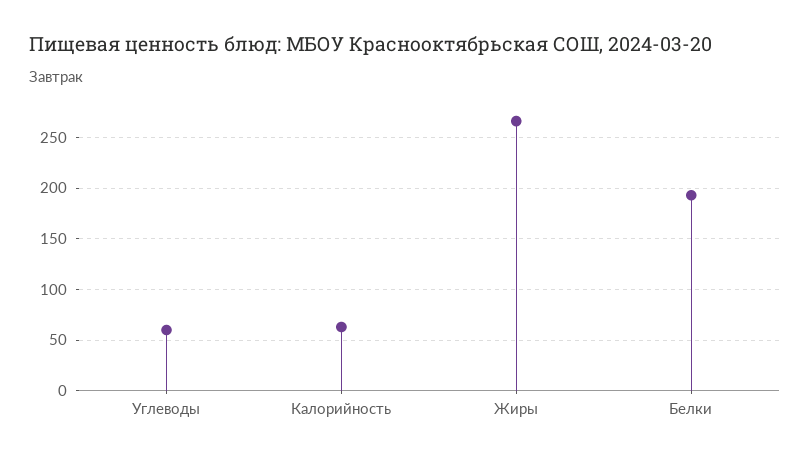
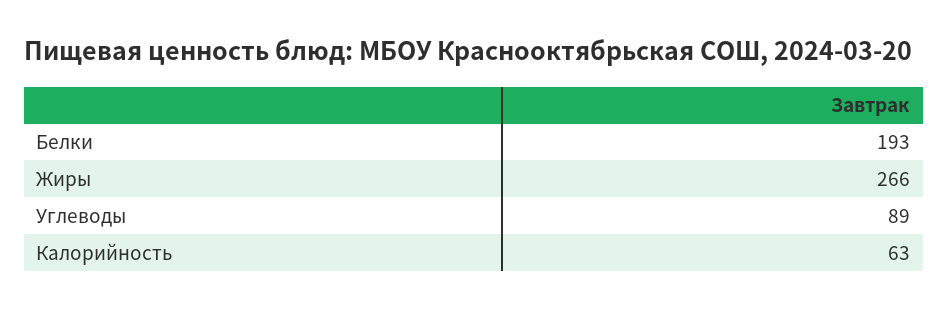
Углеводы: 60 -> 89

